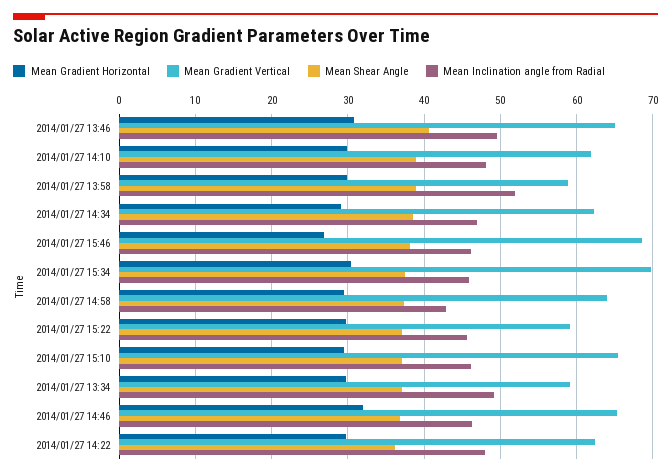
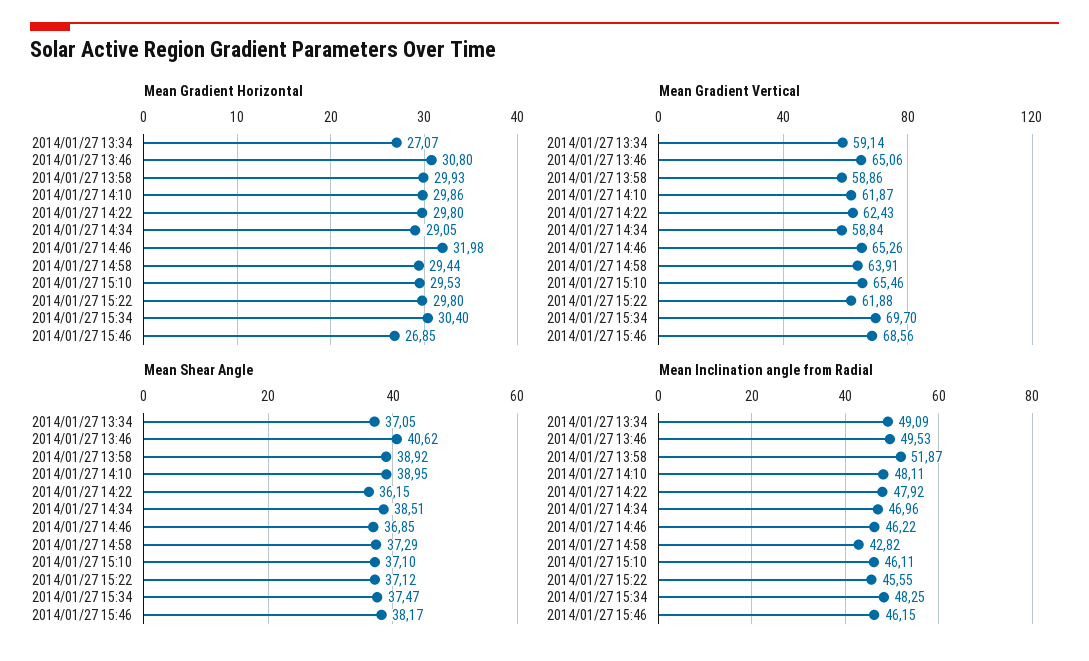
Mean Gradient Vertical, 2014/01/27 14:34: 62 -> 58.84
Mean Inclination angle from Radial, 2014/01/27 15:34: 46 -> 48.25
Mean Gradient Vertical, 2014/01/27 15:22: 59 -> 61.88
Mean Gradient Horizontal, 2014/01/27 13:34: 30 -> 27.07

